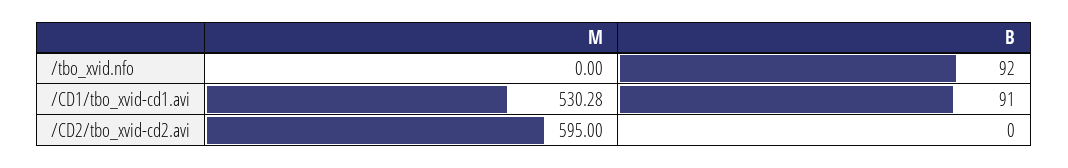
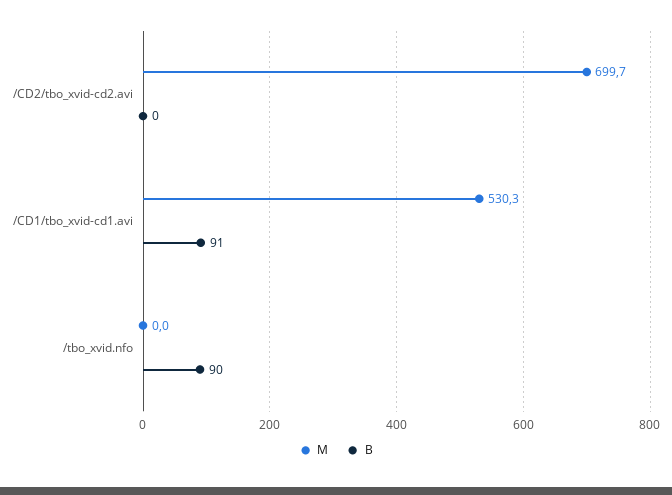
B, /tbo_xvid.nfo: 92 -> 90
M, /CD2/tbo_xvid-cd2.avi: 595 -> 699.7

